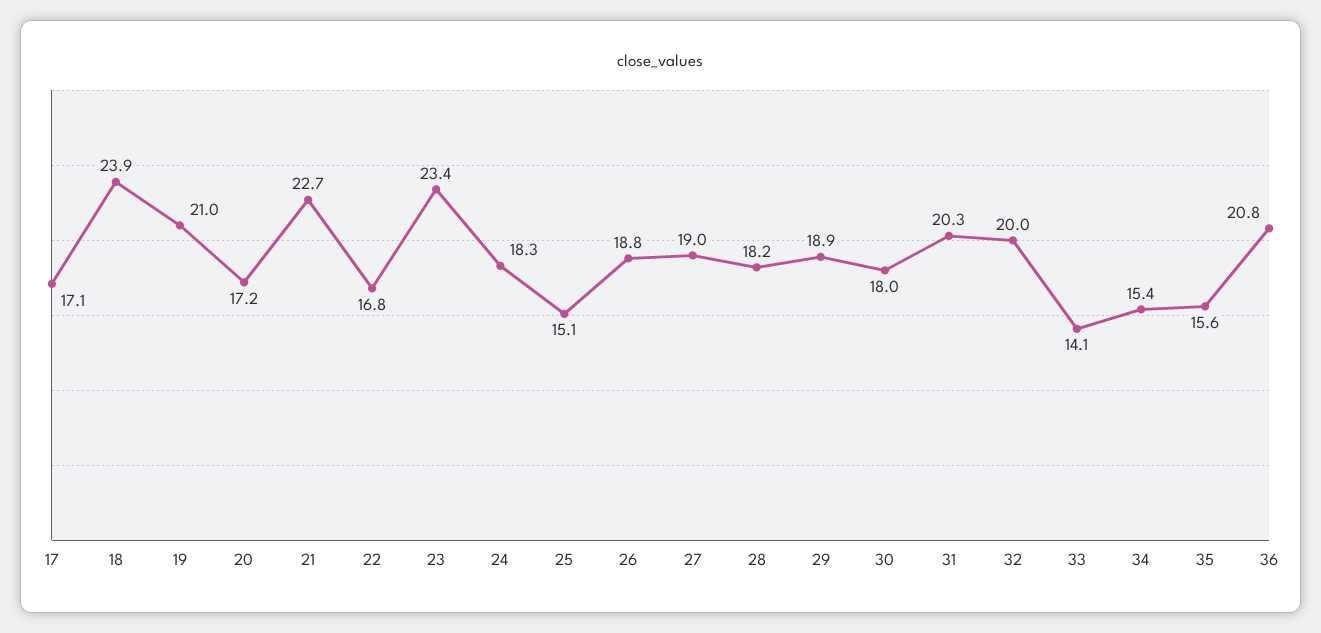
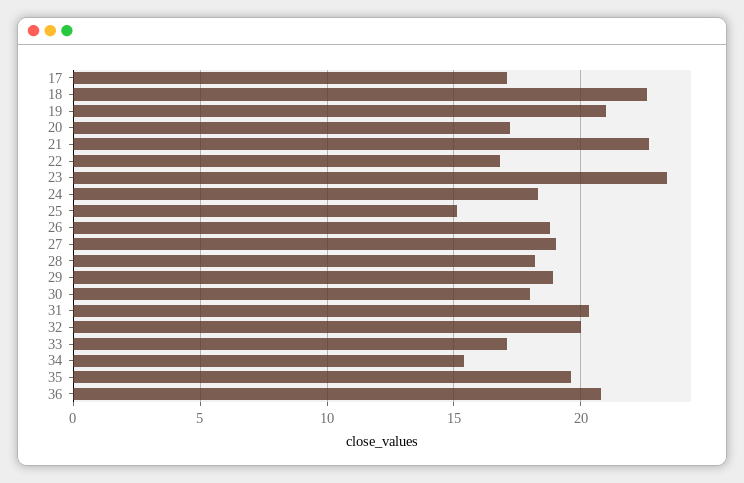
18: 23.9 -> 22.5
33: 14.1 -> 17
35: 15.6 -> 19.5

